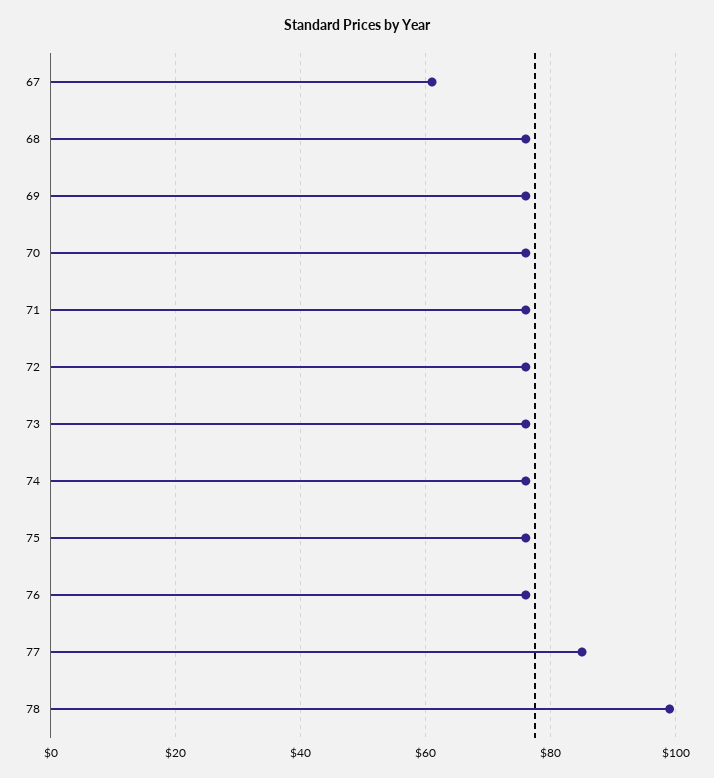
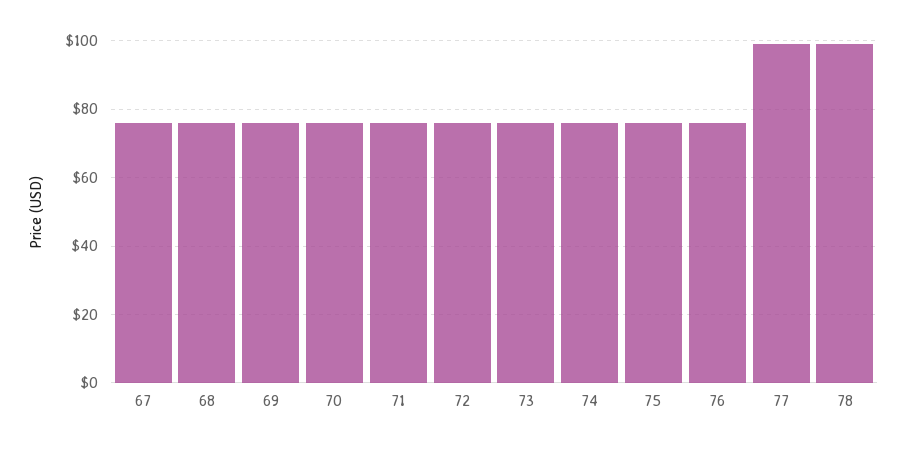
67: 60 -> 75
77: 85 -> 100

